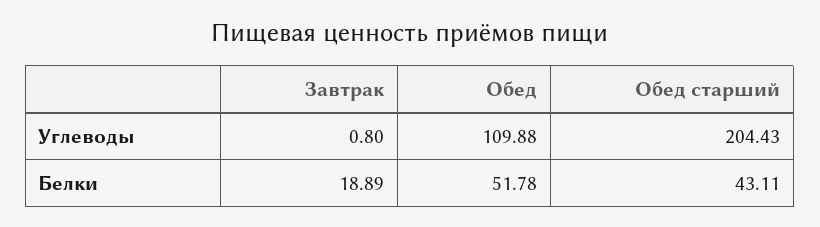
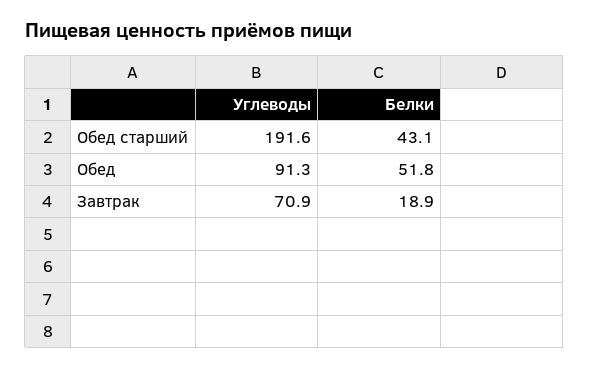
Завтрак, Углеводы: 0.8 -> 70.9
Обед, Углеводы: 109.88 -> 91.3
Обед старший, Углеводы: 204.43 -> 191.6

